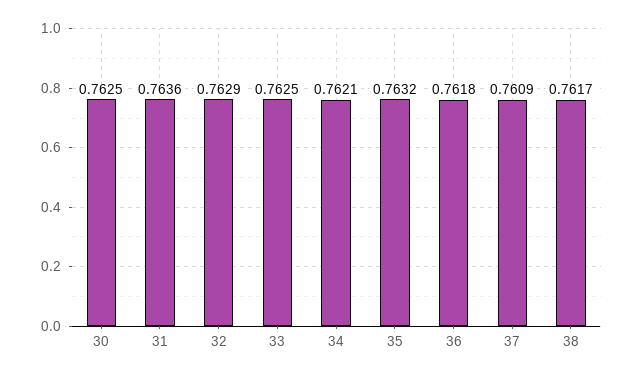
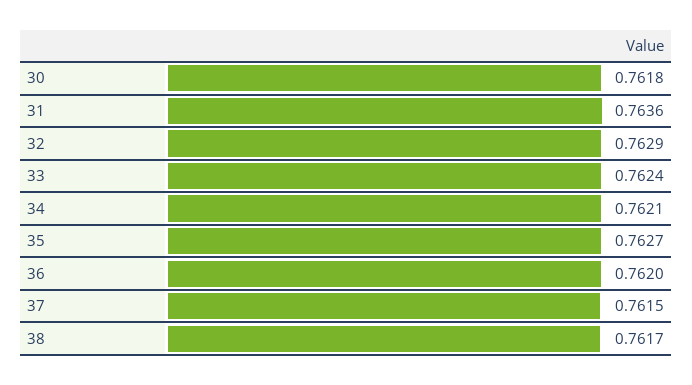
30: 0.7625 -> 0.7618
33: 0.7625 -> 0.7624
35: 0.7632 -> 0.7627
36: 0.7618 -> 0.762
37: 0.7609 -> 0.7615

